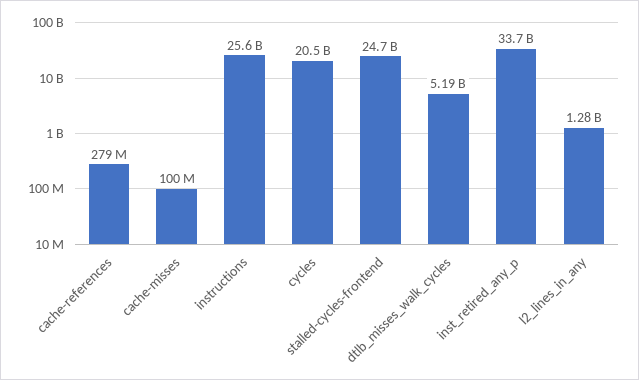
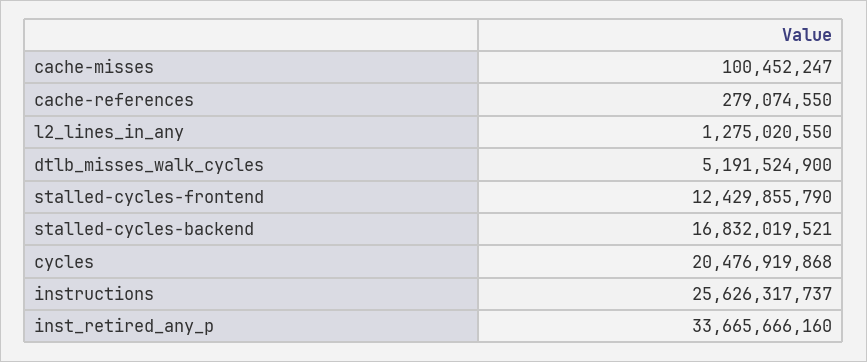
stalled-cycles-frontend: 24700000000 -> 12429855790
stalled-cycles-backend: none -> 16832019521

